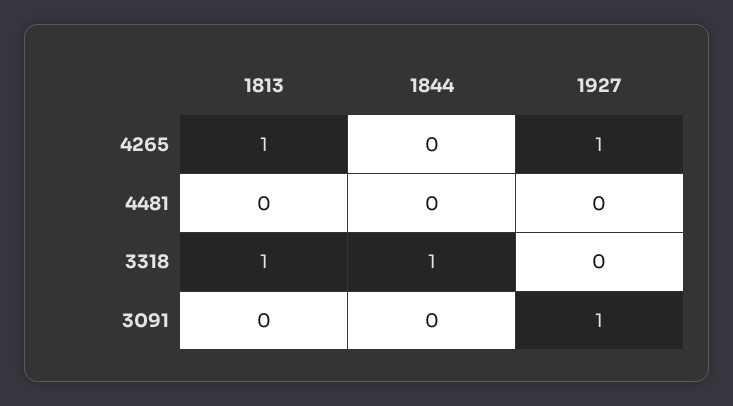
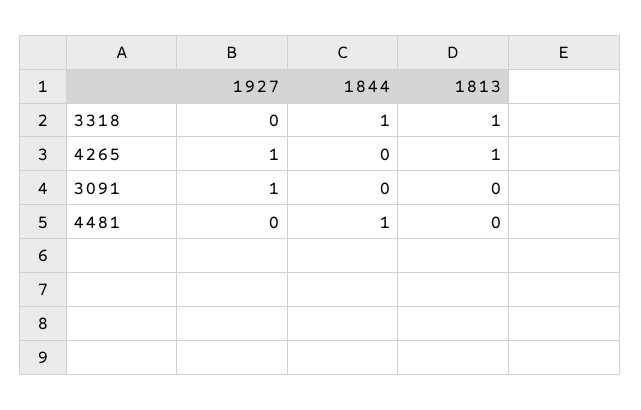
1844, 4481: 0 -> 1

